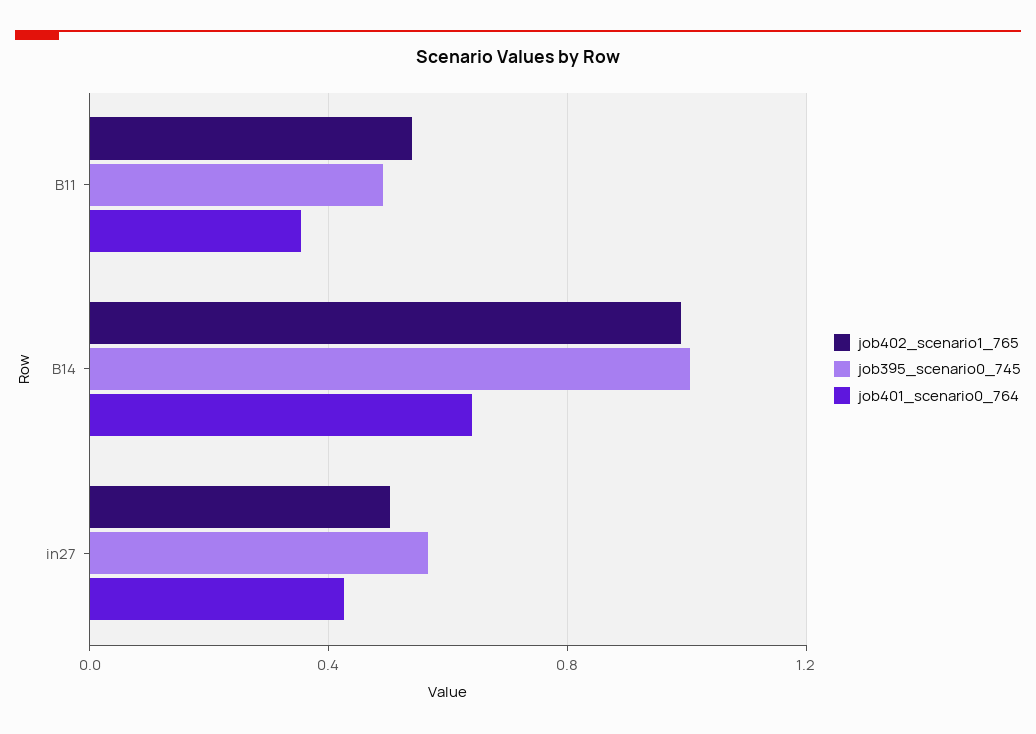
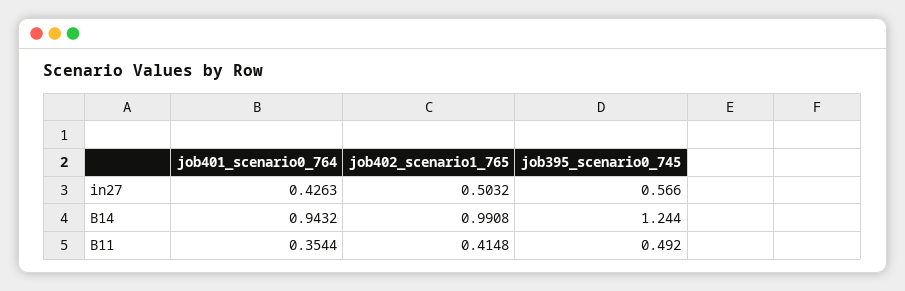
job402_scenario1_765, B11: 0.55 -> 0.4148
job395_scenario0_745, B14: 1 -> 1.244
job401_scenario0_764, B14: 0.65 -> 0.9432

